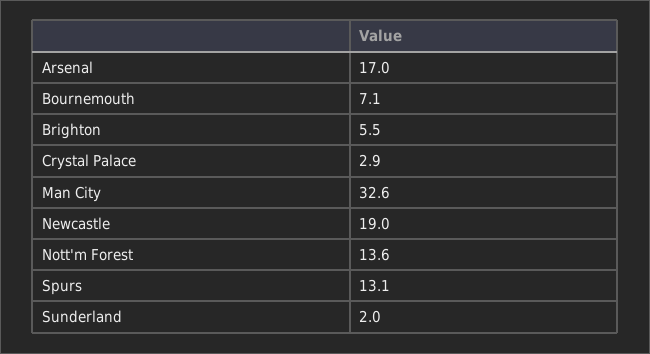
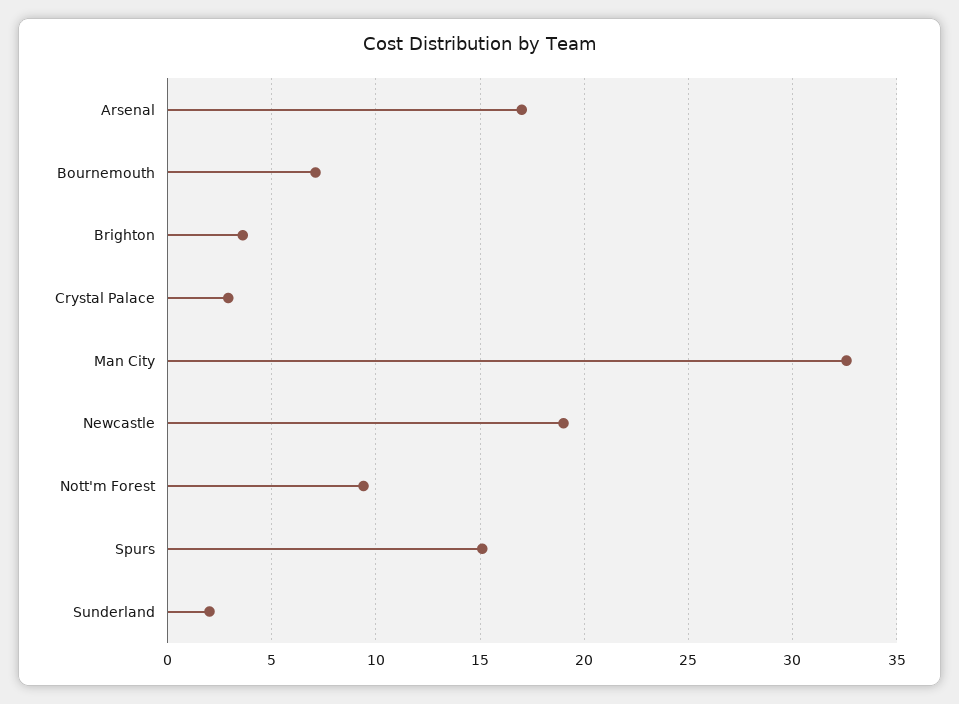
Brighton: 5.5 -> 3.5
Nott'm Forest: 13.6 -> 9.5
Spurs: 13.1 -> 15

